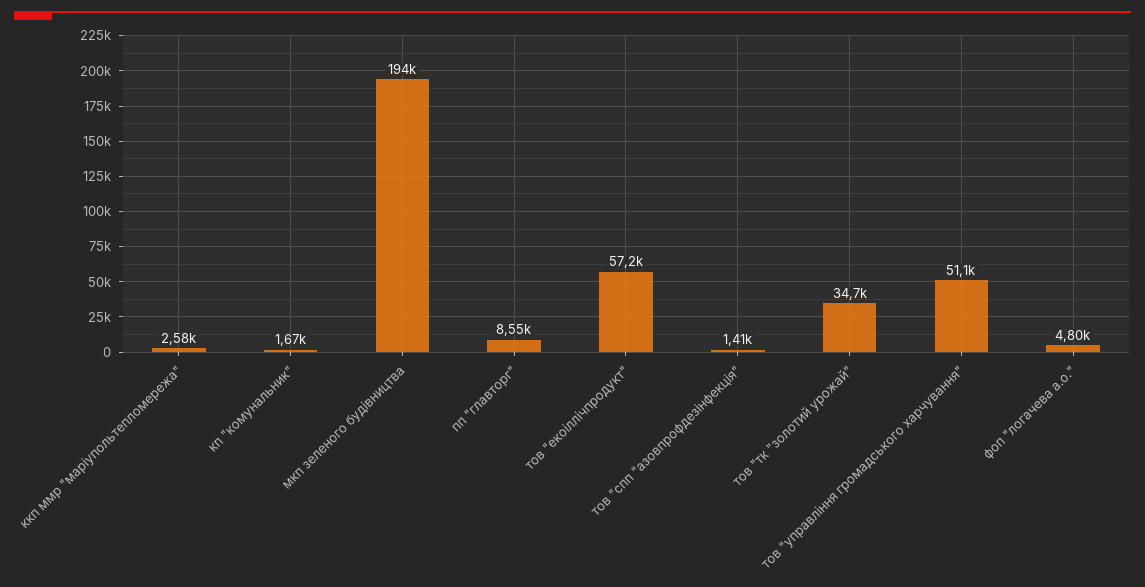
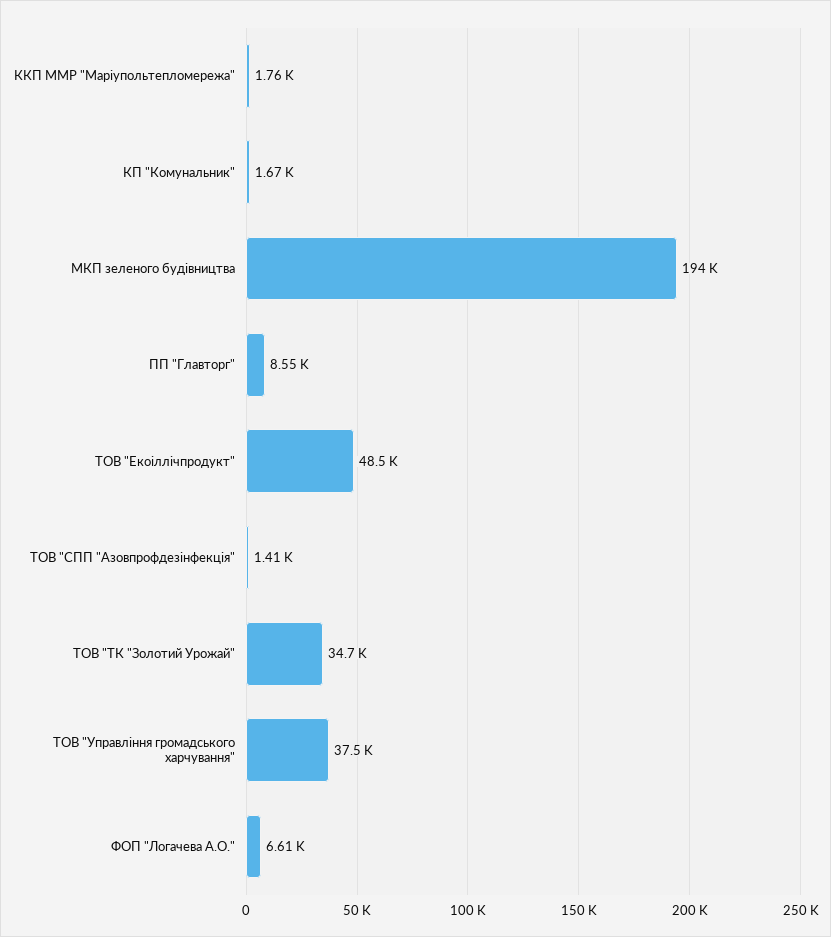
ккп ммр "марiупольтепломережа": 2580 -> 1760
тов "екоіллічпродукт": 57200 -> 48500
тов "управління громадського харчування": 51100 -> 37500
фоп "логачева а.о.": 4800 -> 6610

